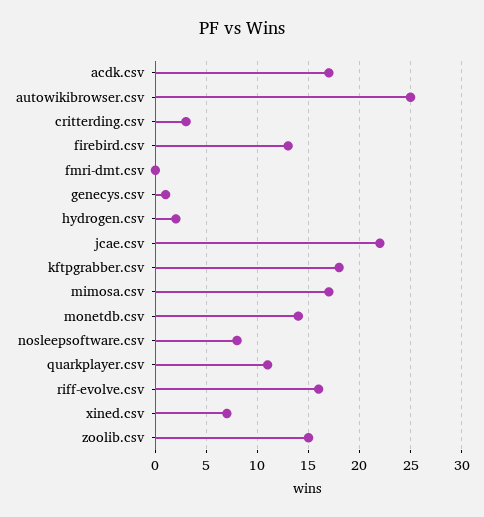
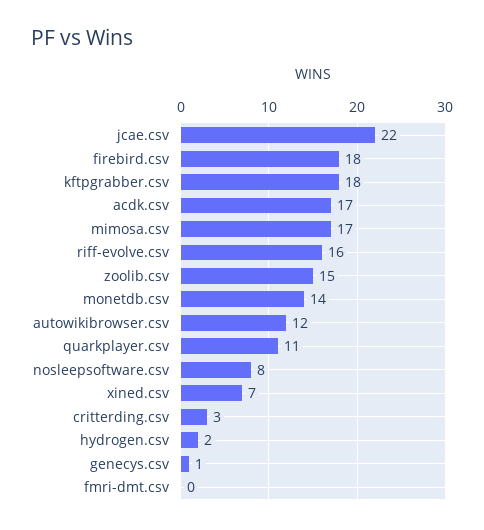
autowikibrowser.csv: 25 -> 12
firebird.csv: 13 -> 18

